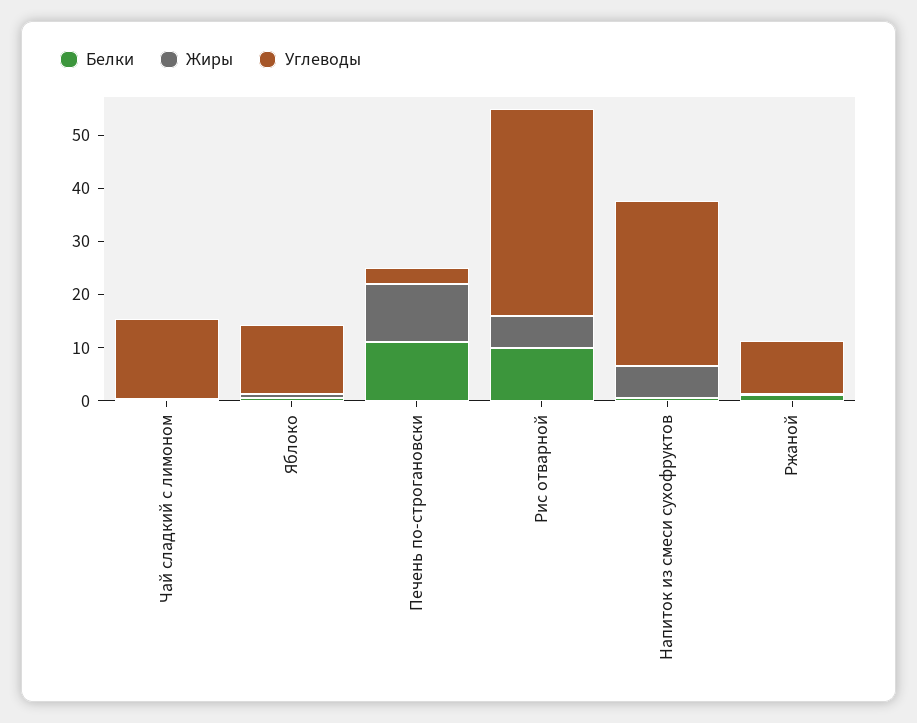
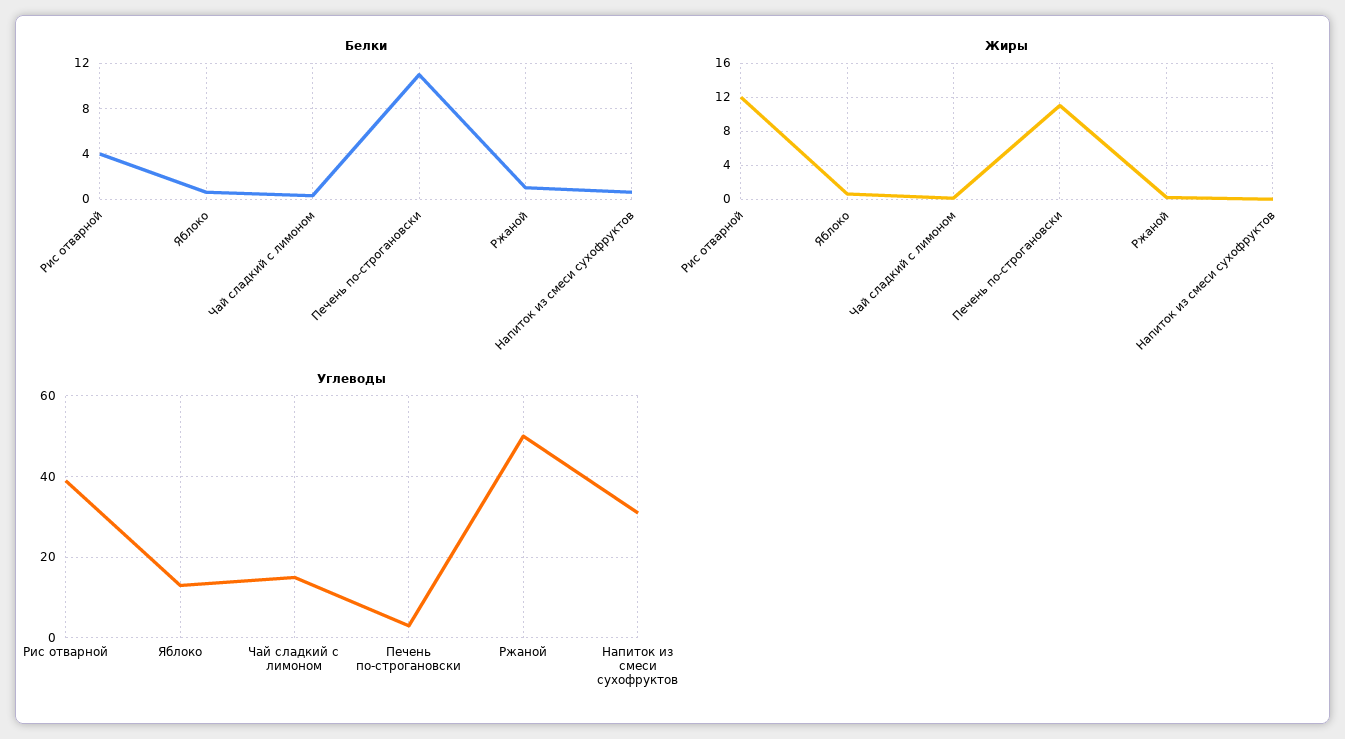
Белки, Рис отварной: 10 -> 4
Жиры, Рис отварной: 6 -> 12
Жиры, Напиток из смеси сухофруктов: 6 -> 0
Углеводы, Ржаной: 10 -> 50

